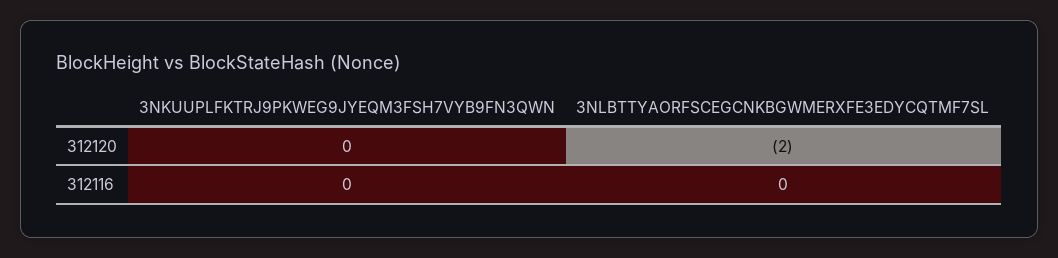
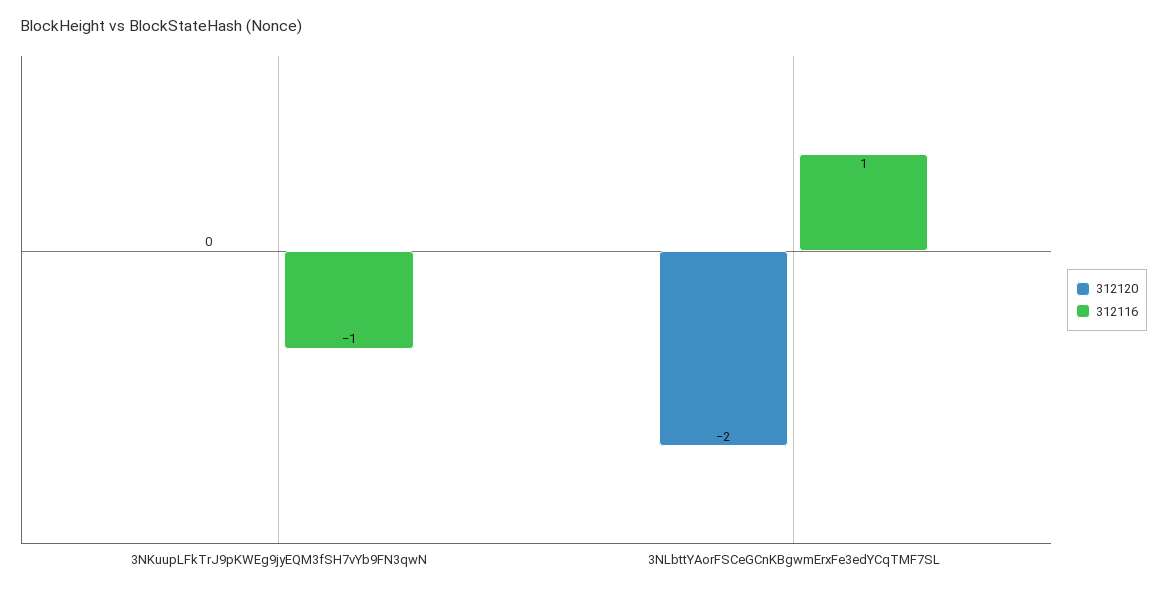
312116, 3NKUUPLFKTRJ9PKWEG9JYEQM3FSH7VYB9FN3QWN: 0 -> -1
312116, 3NLBTTYAORFSCEGCNKBGWMERXFE3EDYCQTMF7SL: 0 -> 1

